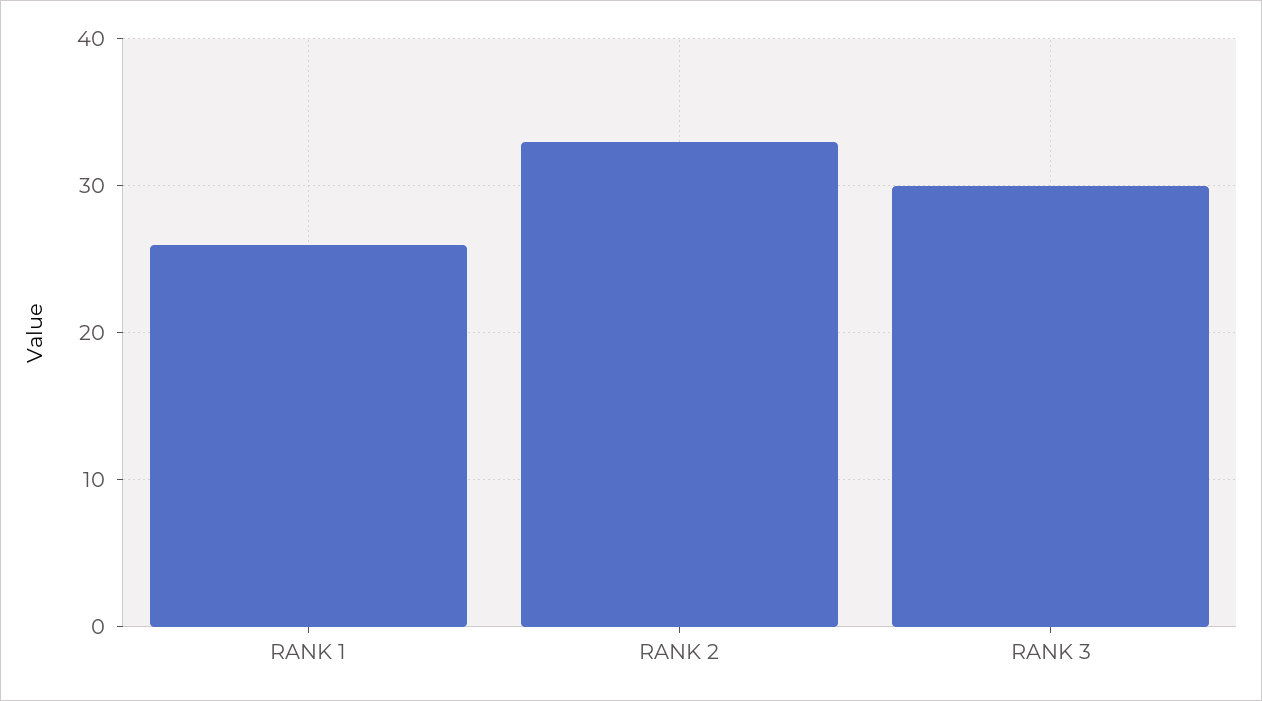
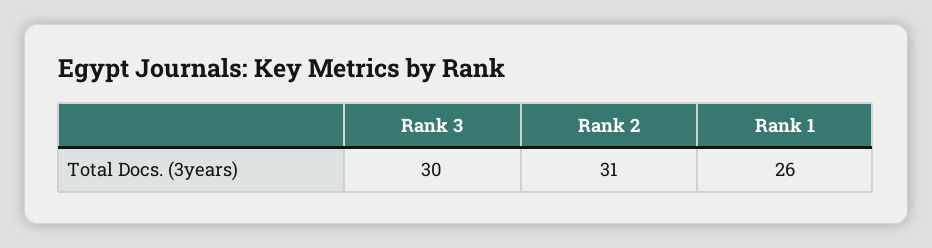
RANK 2: 33 -> 31

